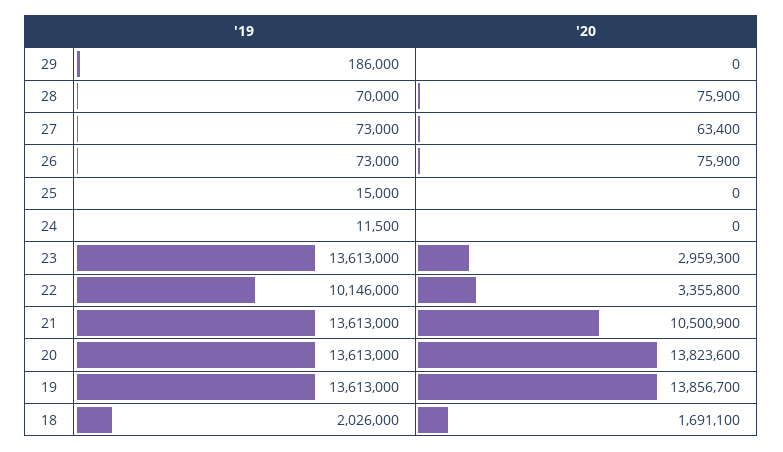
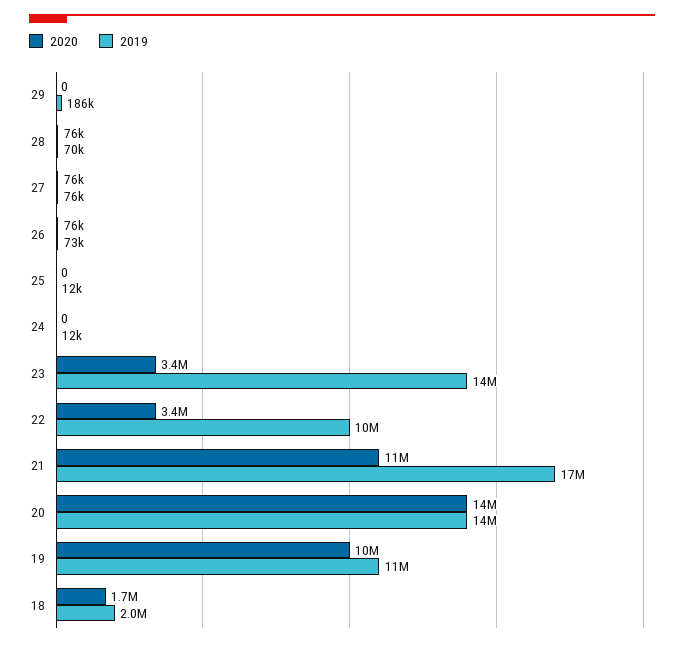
'19, 27: 73000 -> 76000
'20, 27: 63400 -> 76000
'19, 25: 15000 -> 12000
'20, 23: 2959300 -> 3400000
'19, 21: 13613000 -> 17000000
'19, 19: 13613000 -> 11000000
'20, 19: 13856700 -> 10000000

